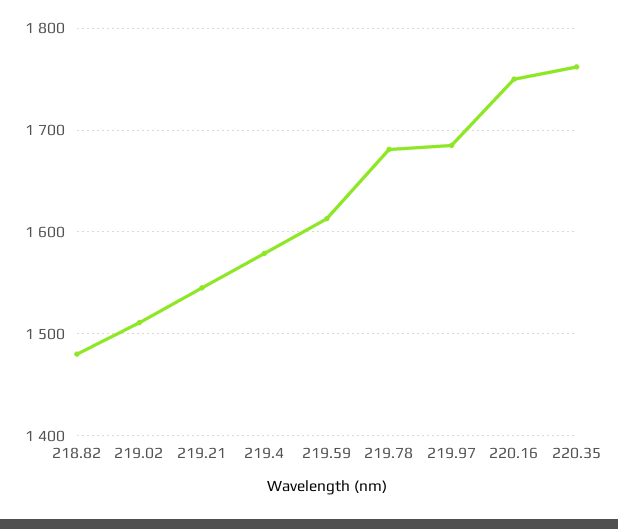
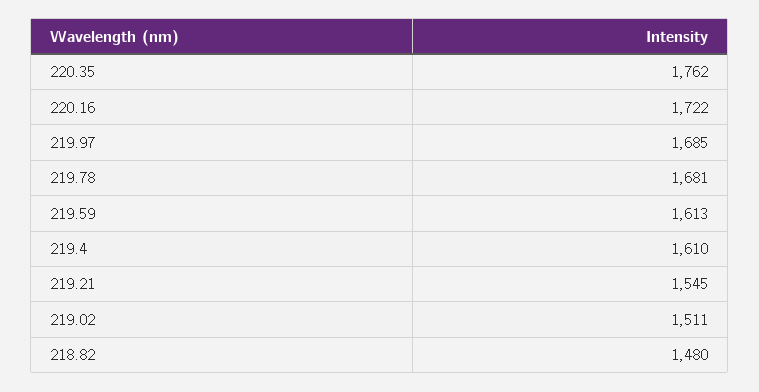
219.4: 1580 -> 1610
220.16: 1750 -> 1722

